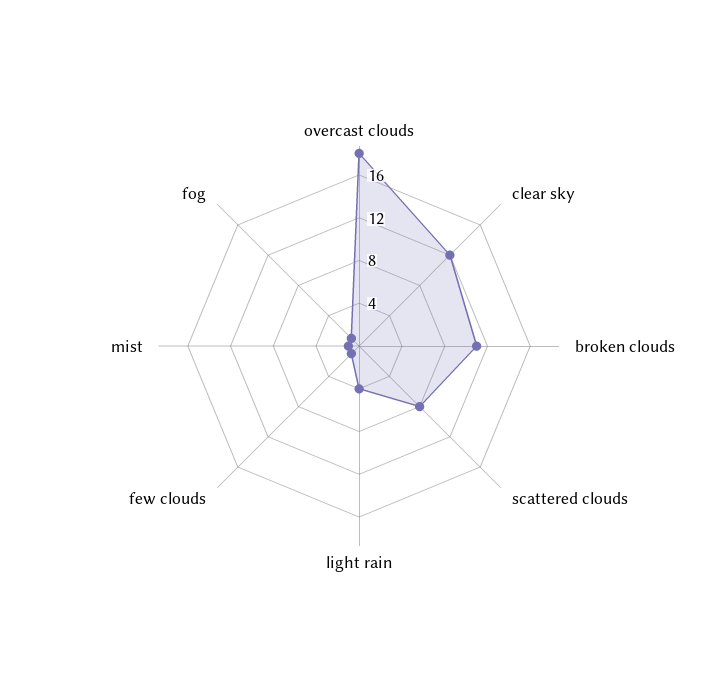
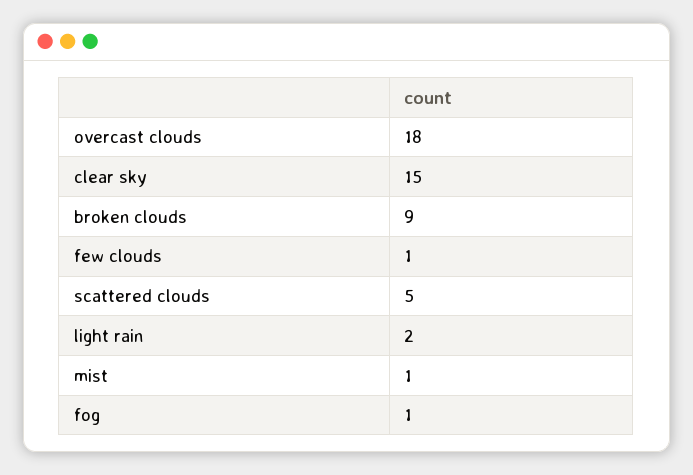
clear sky: 12 -> 15
broken clouds: 11 -> 9
scattered clouds: 8 -> 5
light rain: 4 -> 2

